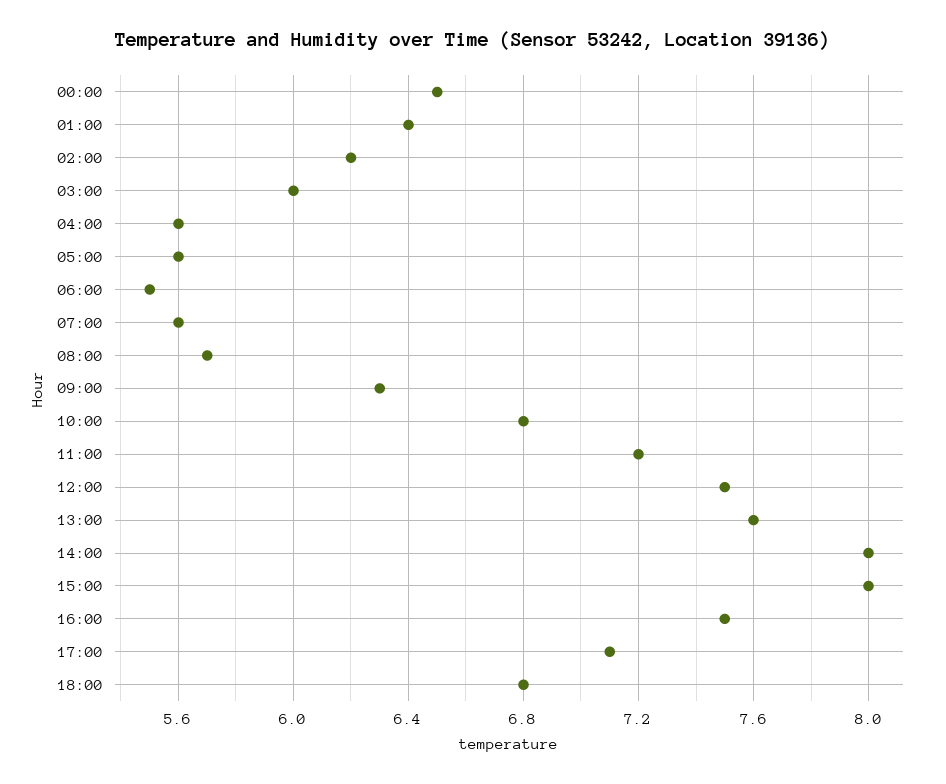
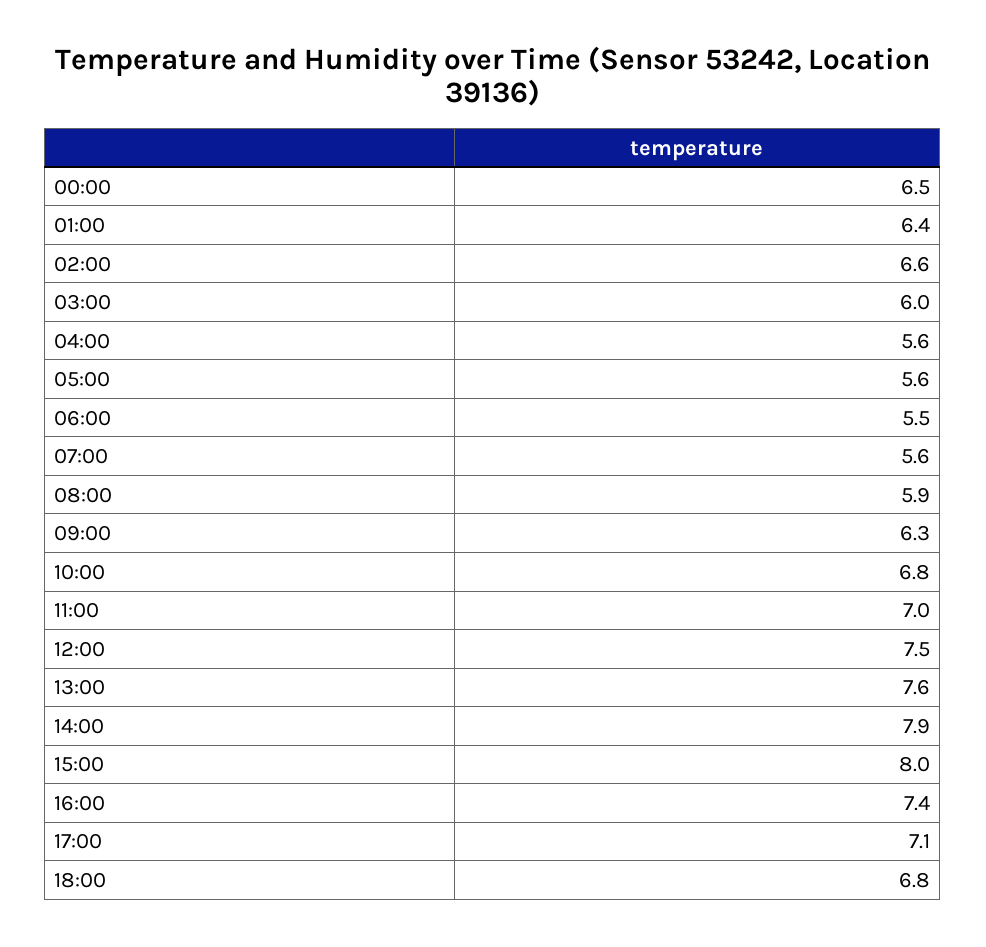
02:00: 6.2 -> 6.6
08:00: 5.7 -> 5.9
11:00: 7.2 -> 7
14:00: 8 -> 7.9
16:00: 7.5 -> 7.4

